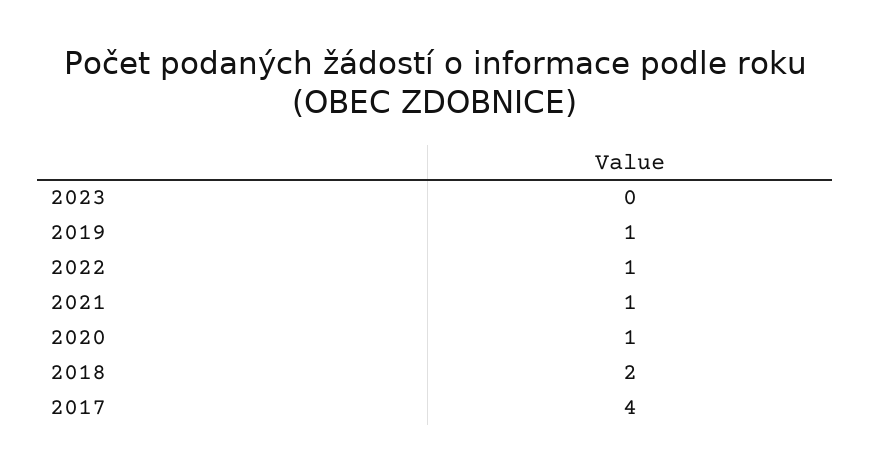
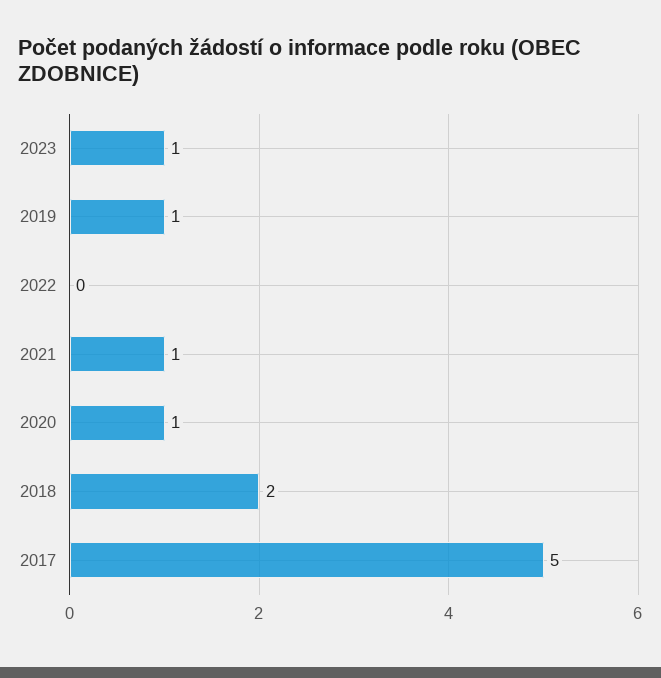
2023: 0 -> 1
2022: 1 -> 0
2017: 4 -> 5

